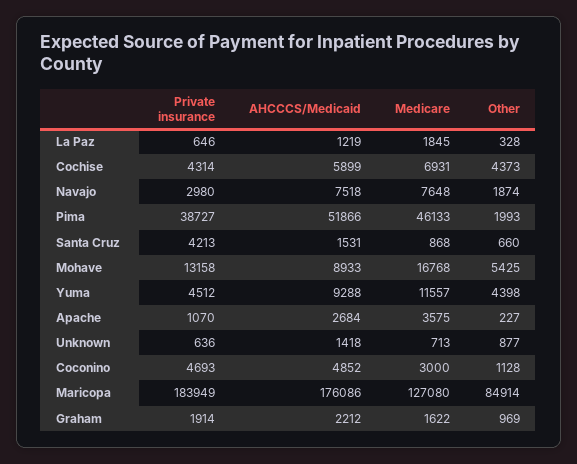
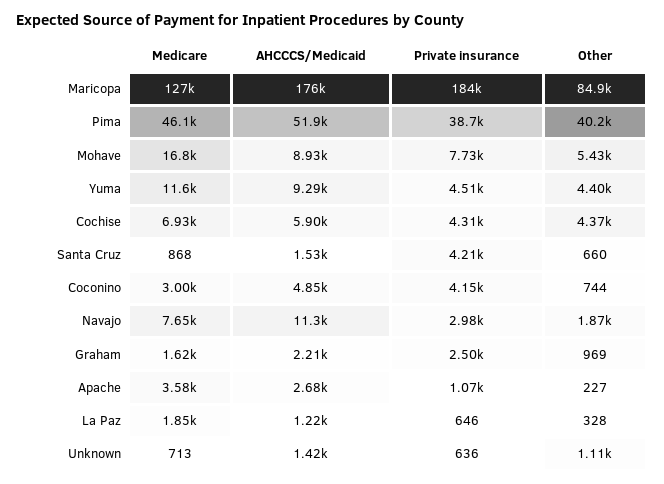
AHCCCS/Medicaid, Navajo: 7518 -> 11300
Other, Pima: 1993 -> 40200
Private insurance, Mohave: 13158 -> 7730
Other, Unknown: 877 -> 1110
Private insurance, Coconino: 4693 -> 4150
Other, Coconino: 1128 -> 744
Private insurance, Graham: 1914 -> 2500

